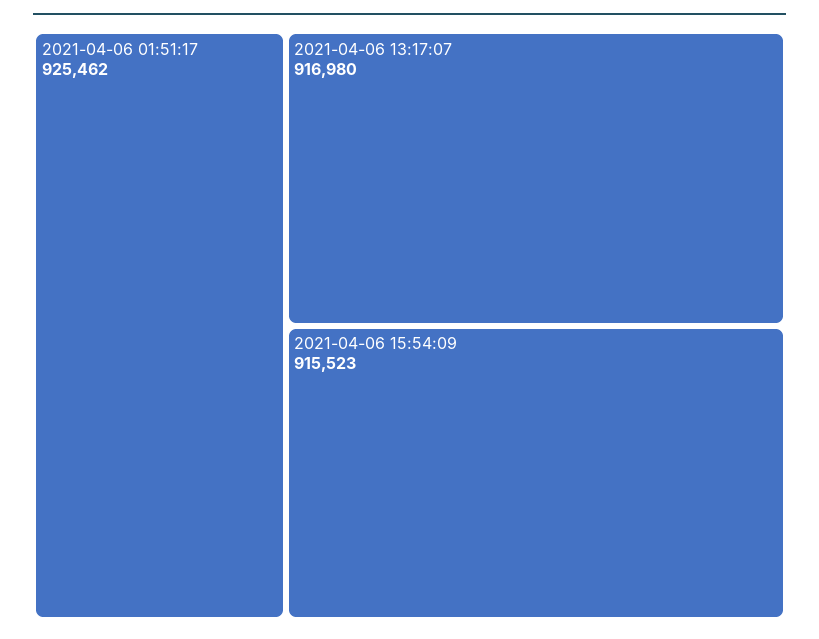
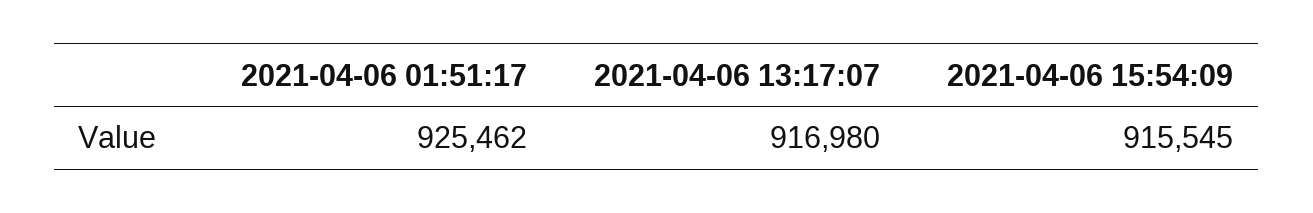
2021-04-06 15:54:09: 915523 -> 915545

